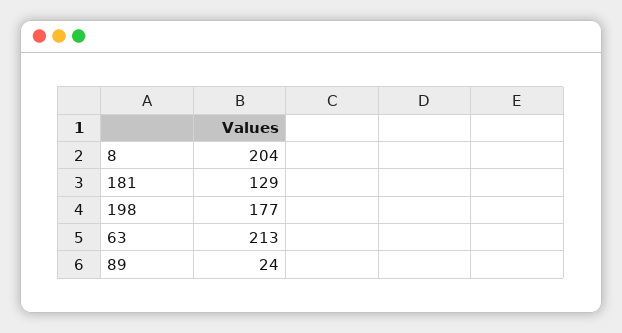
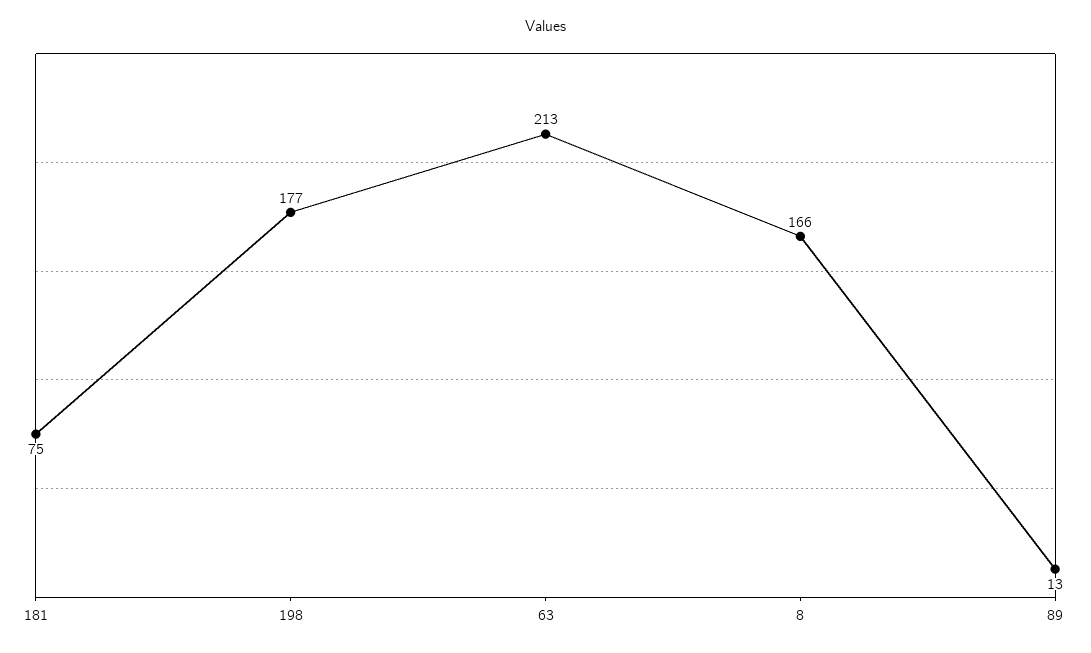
8: 204 -> 166
181: 129 -> 75
89: 24 -> 13

